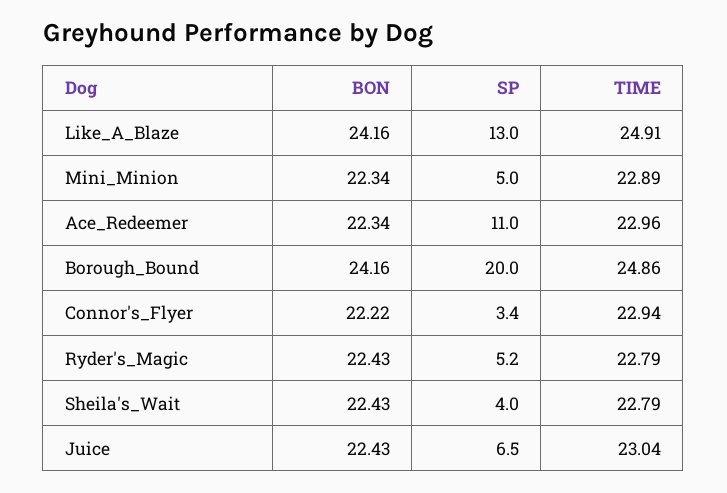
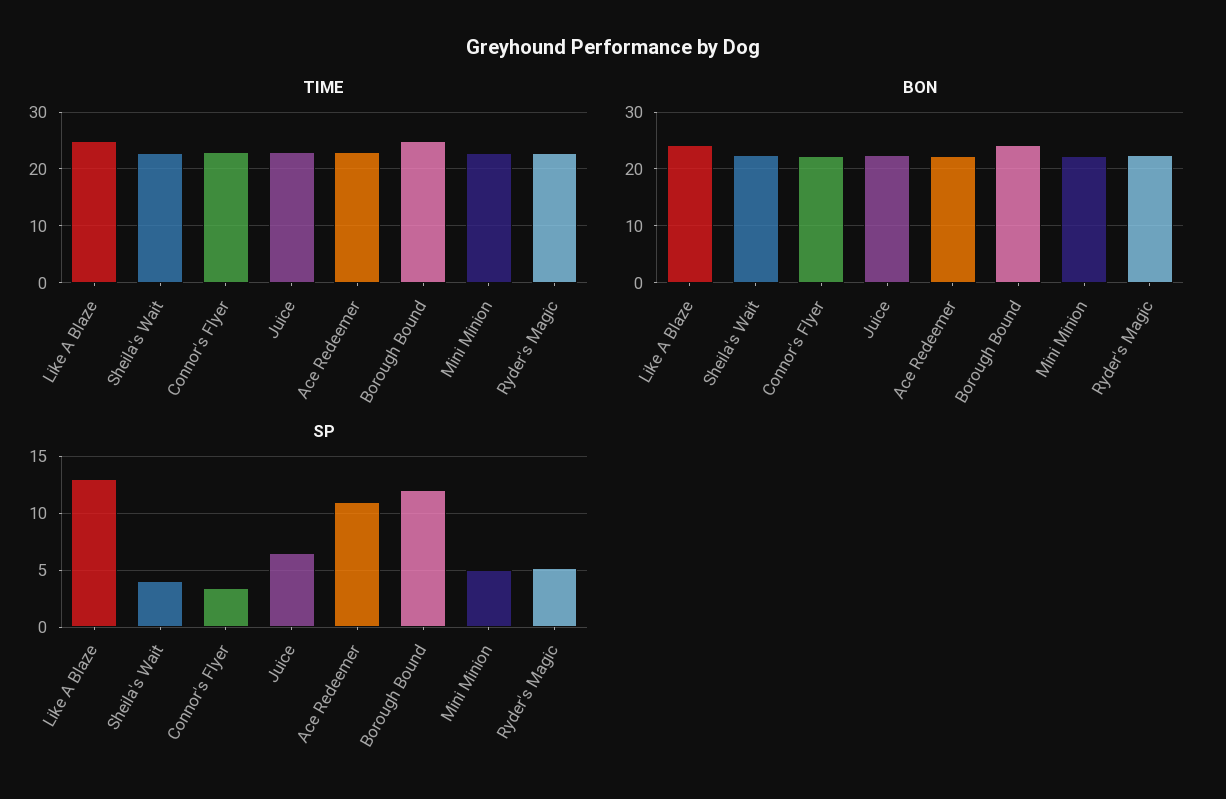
SP, Borough_Bound: 20 -> 12

